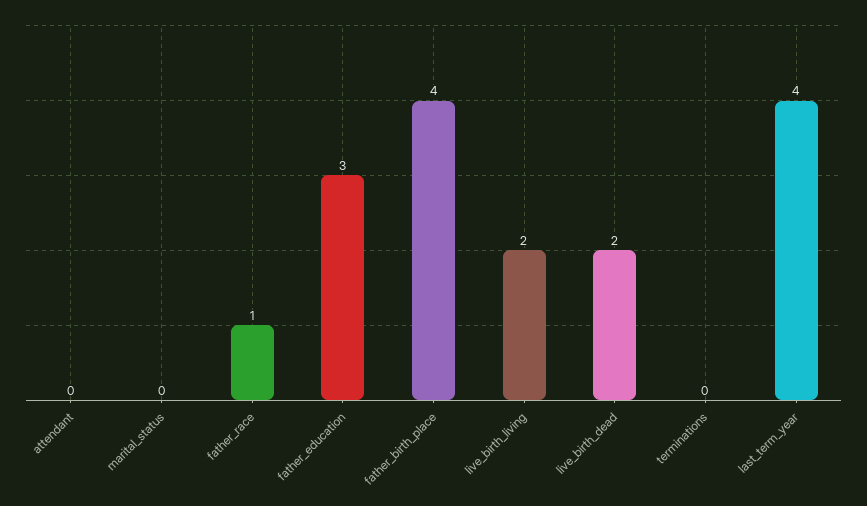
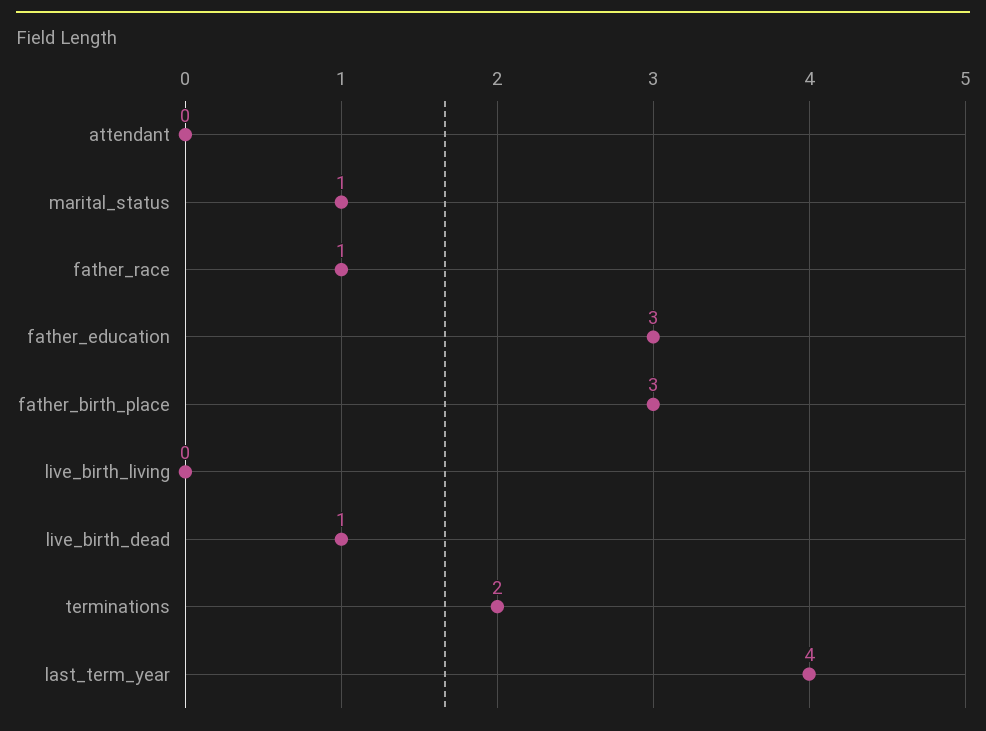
marital_status: 0 -> 1
father_birth_place: 4 -> 3
live_birth_living: 2 -> 0
live_birth_dead: 2 -> 1
terminations: 0 -> 2

